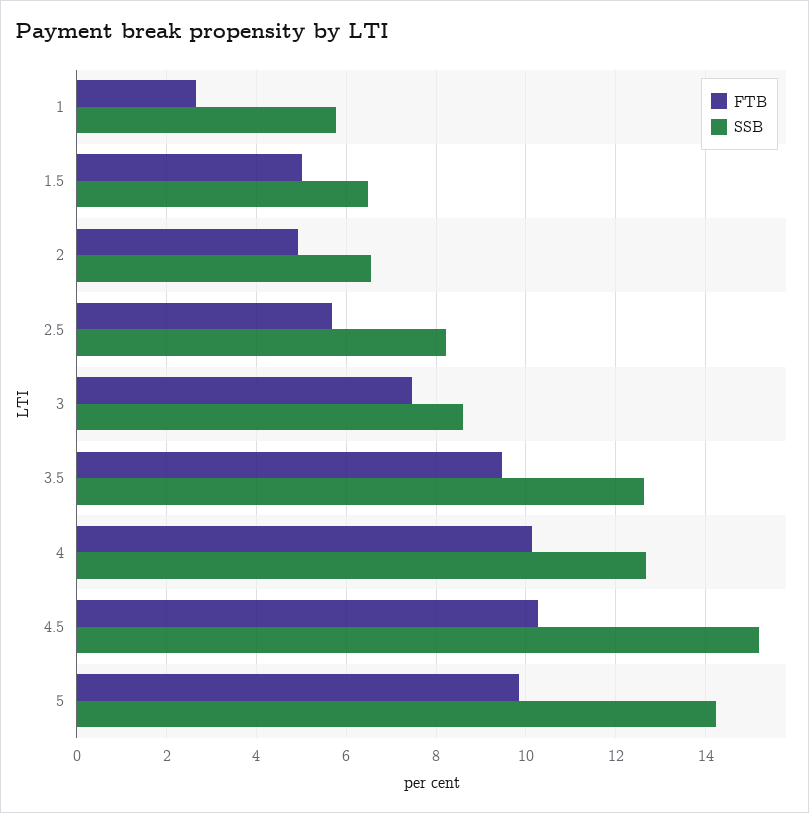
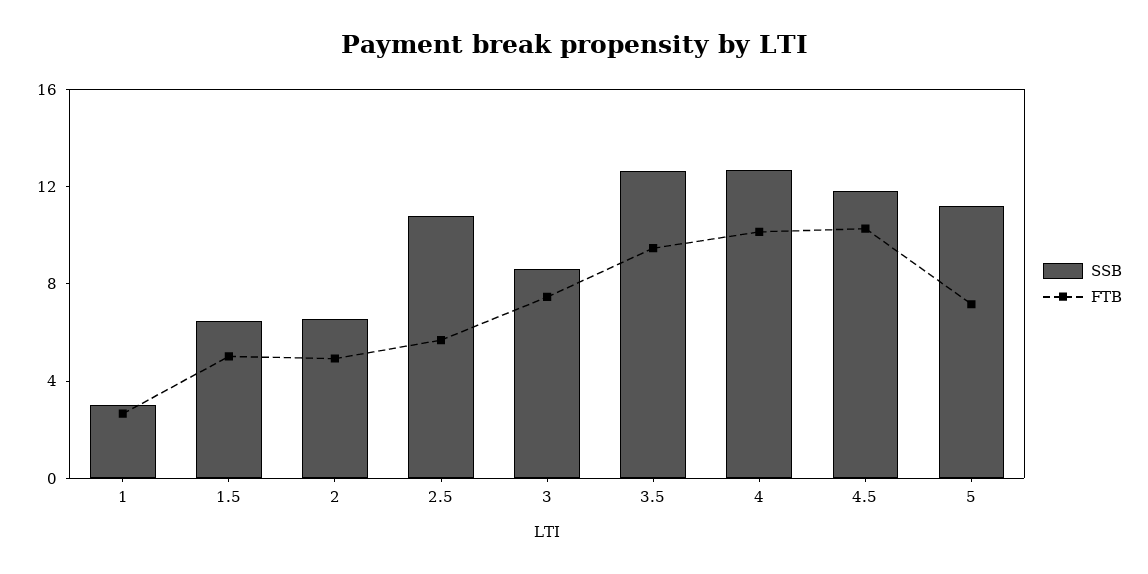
SSB, 1: 5.8 -> 3
SSB, 2.5: 8.2 -> 11
SSB, 4.5: 15.2 -> 12
FTB, 5: 9.8 -> 7
SSB, 5: 14.2 -> 11

